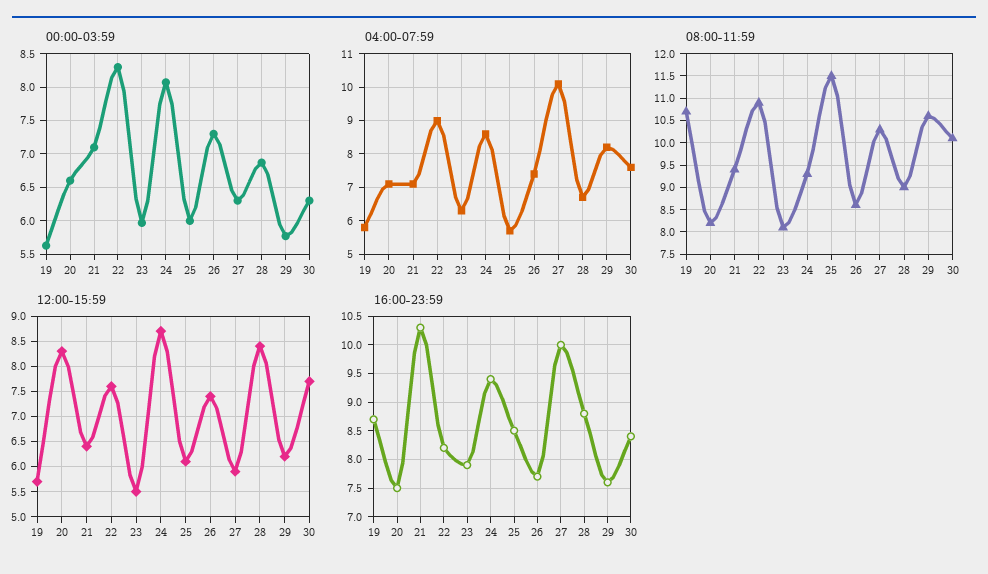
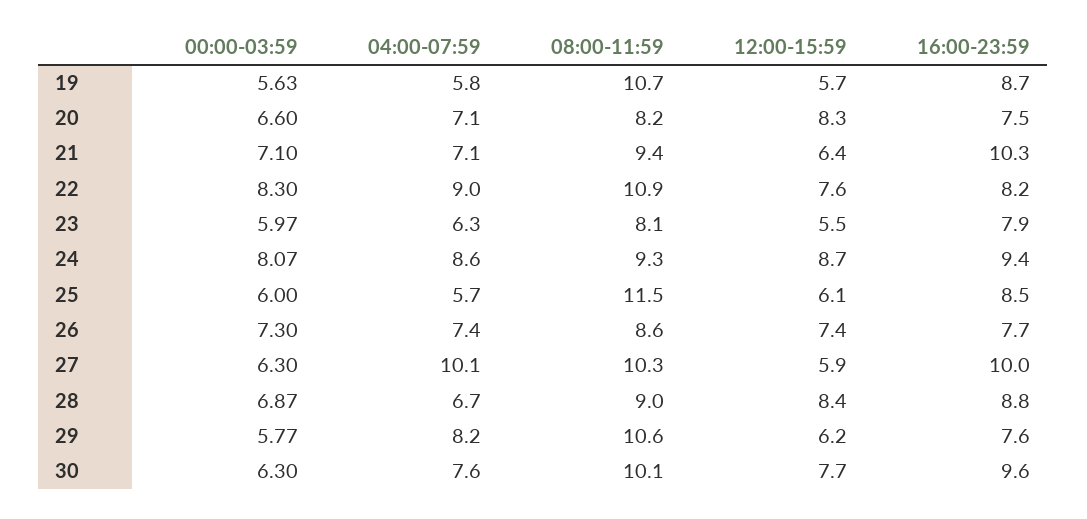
16:00-23:59, 30: 8.5 -> 9.6

